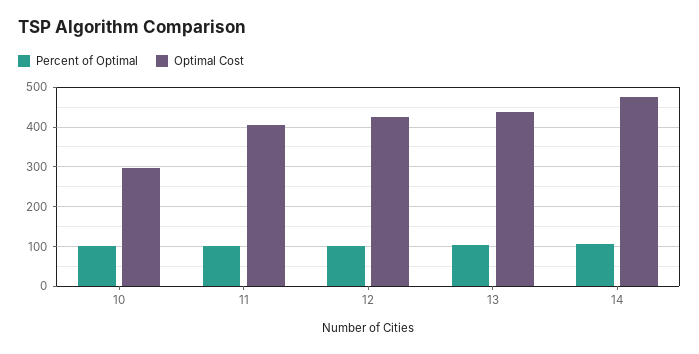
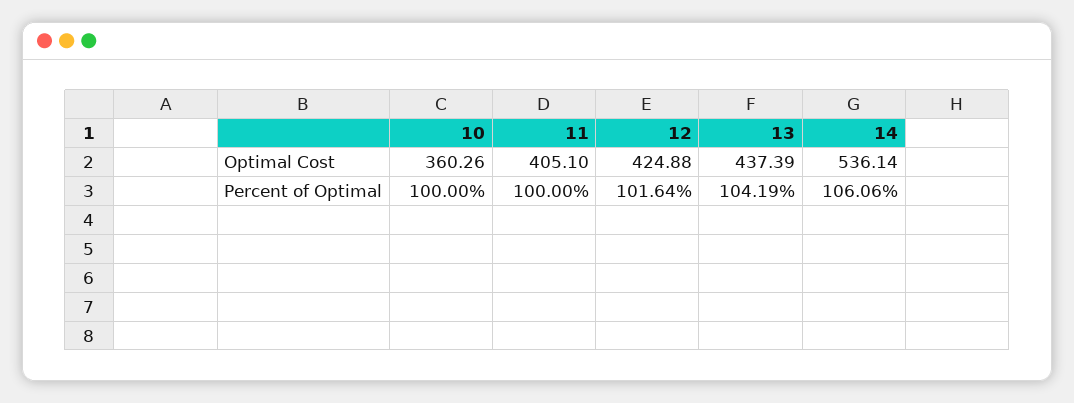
Optimal Cost, 10: 300 -> 360.26
Optimal Cost, 14: 480 -> 536.14

